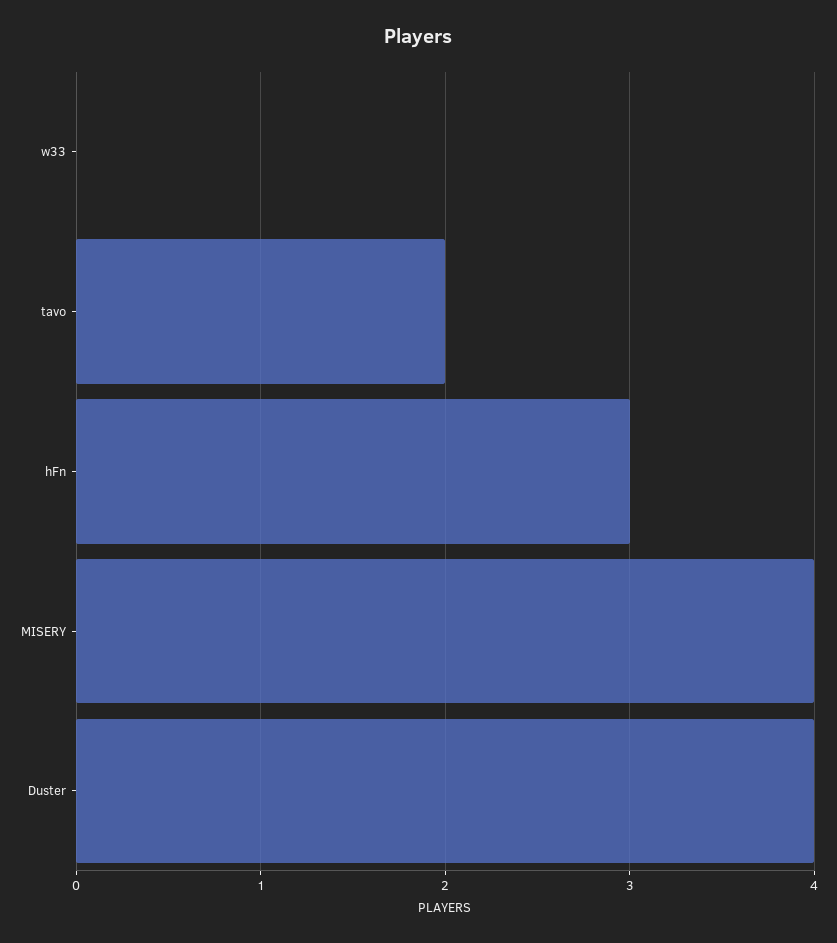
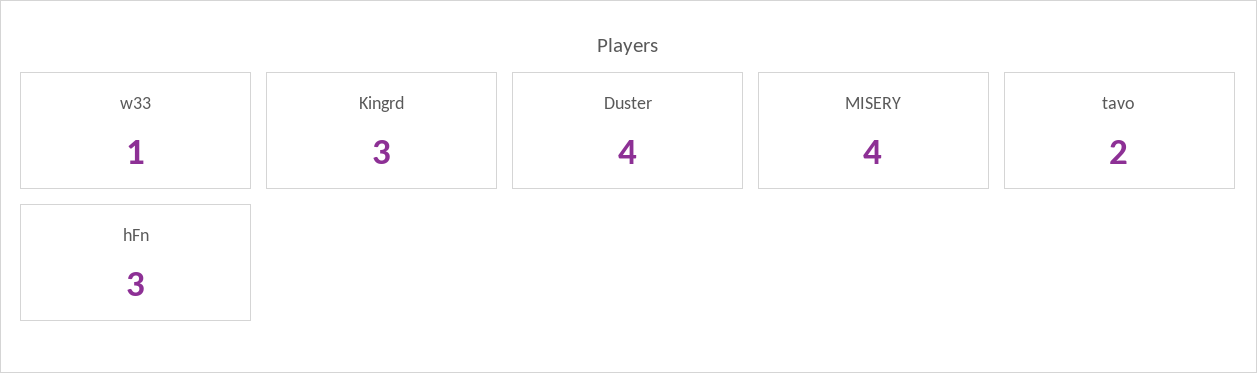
w33: 0 -> 1
Kingrd: none -> 3

